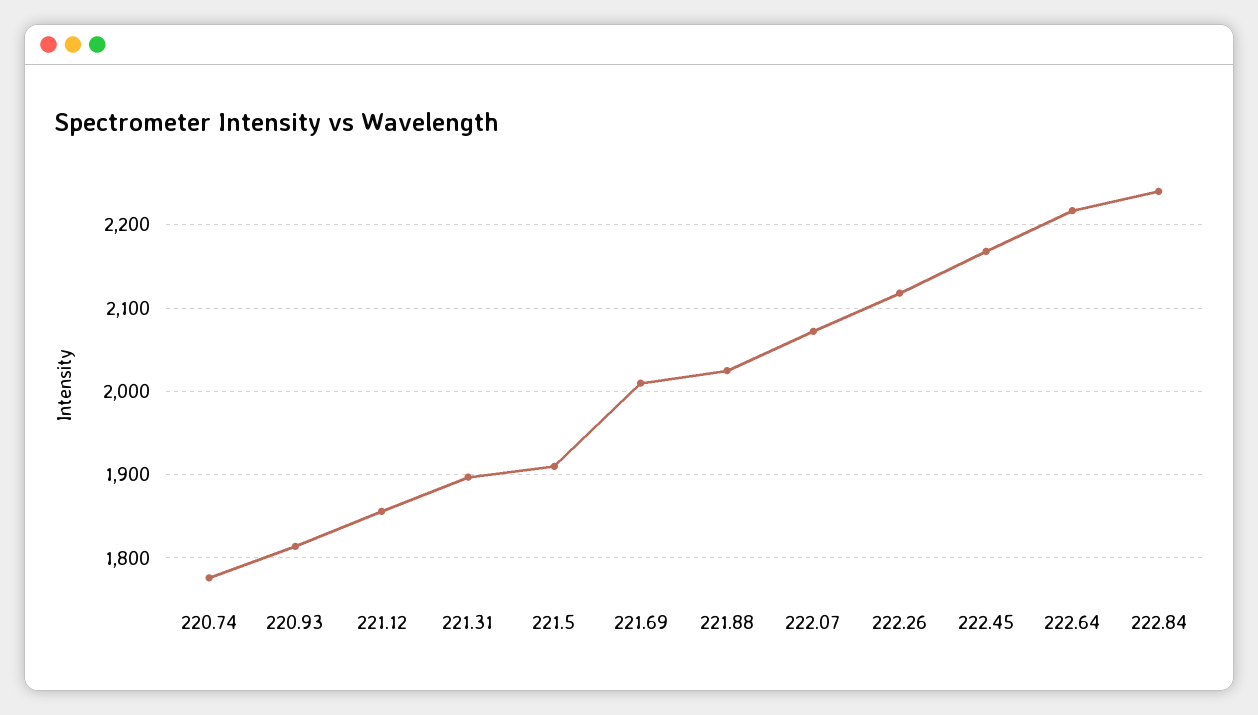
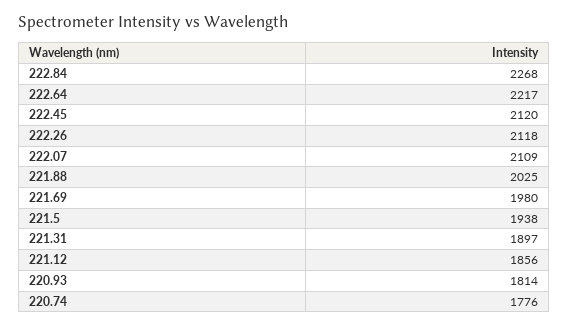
221.5: 1910 -> 1938
221.69: 2010 -> 1980
222.07: 2070 -> 2109
222.45: 2170 -> 2120
222.84: 2240 -> 2268

